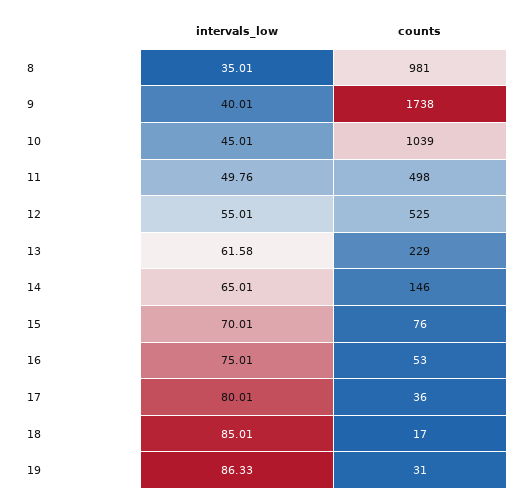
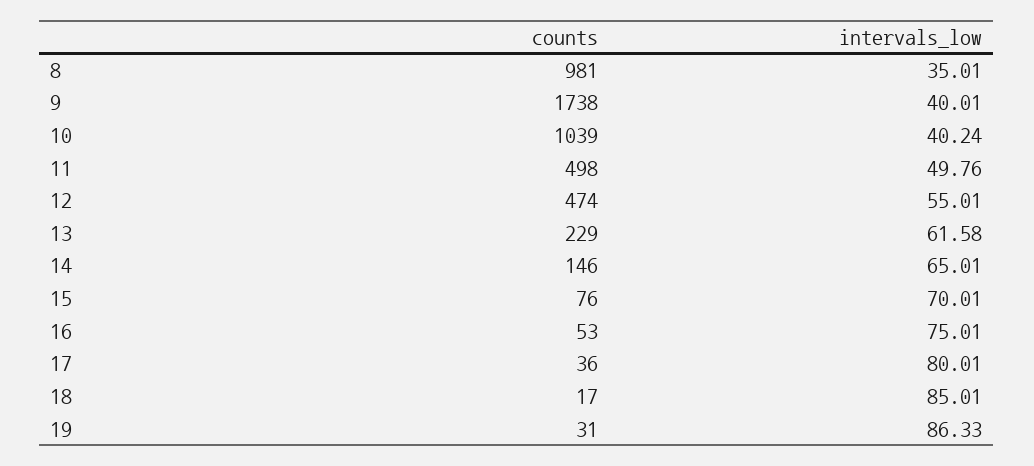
intervals_low, 10: 45.01 -> 40.24
counts, 12: 525 -> 474

